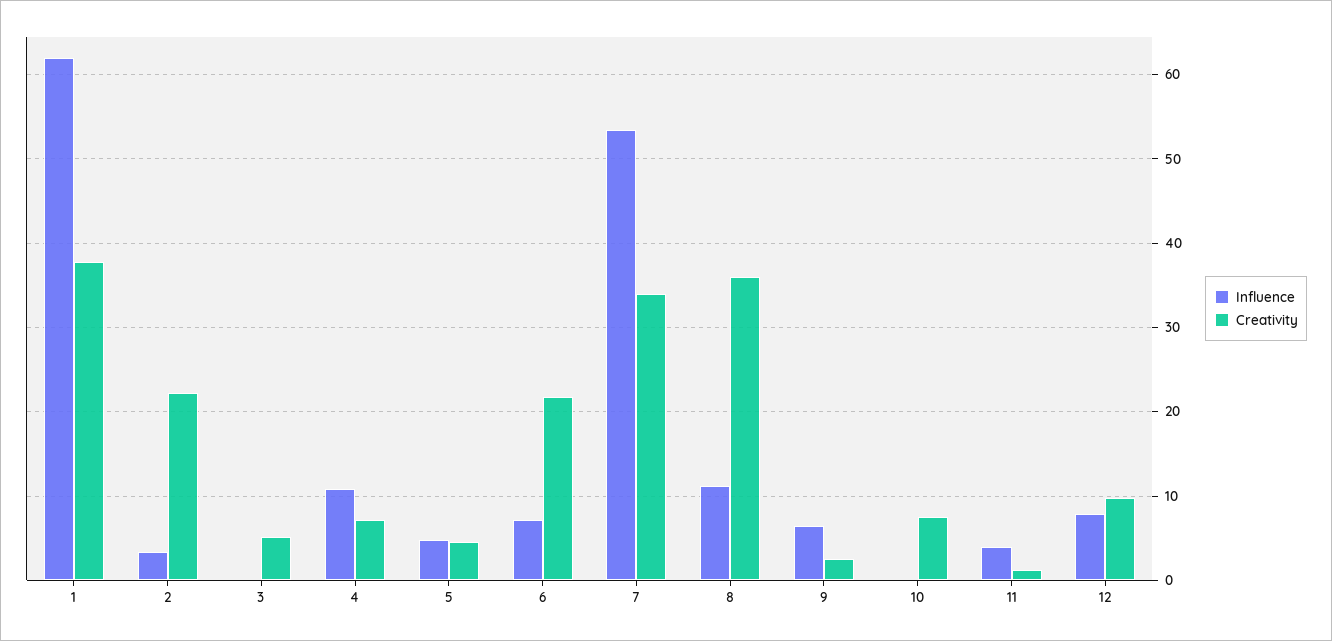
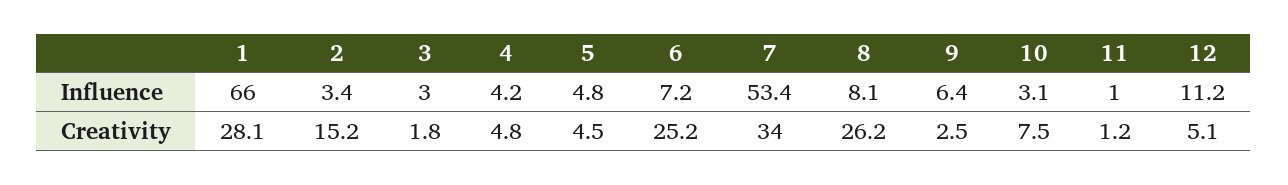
Influence, 1: 62 -> 66
Creativity, 1: 38 -> 28.1
Creativity, 2: 22 -> 15.2
Influence, 3: 0 -> 3
Creativity, 3: 5 -> 1.8
Influence, 4: 11 -> 4.2
Creativity, 4: 7 -> 4.8
Creativity, 6: 22 -> 25.2
Influence, 8: 11 -> 8.1
Creativity, 8: 36 -> 26.2
Influence, 10: 0 -> 3.1
Influence, 11: 4 -> 1
Influence, 12: 8 -> 11.2
Creativity, 12: 10 -> 5.1

